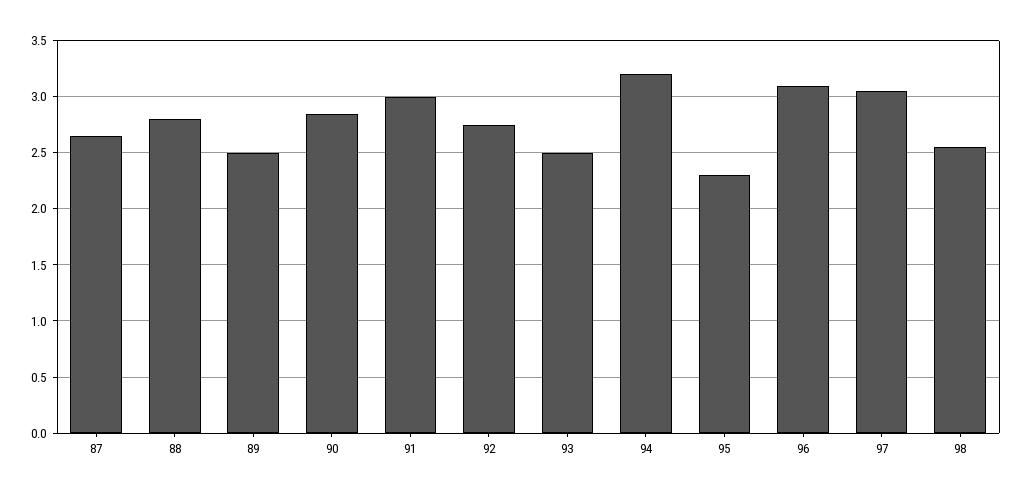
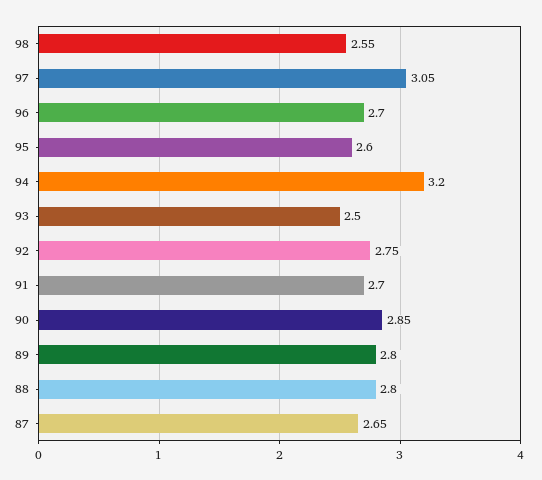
89: 2.5 -> 2.8
91: 3 -> 2.7
95: 2.3 -> 2.6
96: 3.1 -> 2.7

